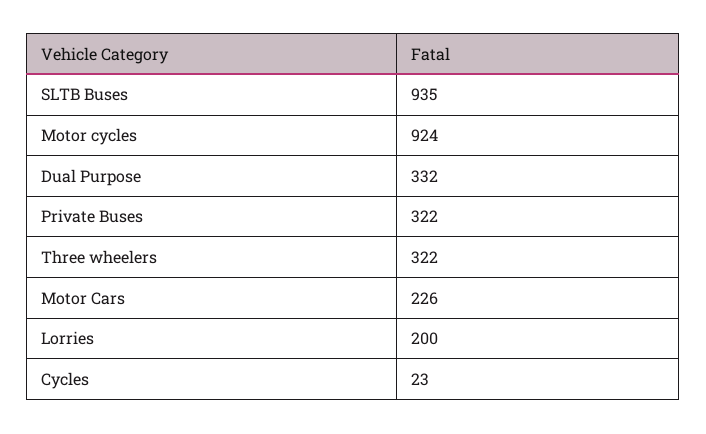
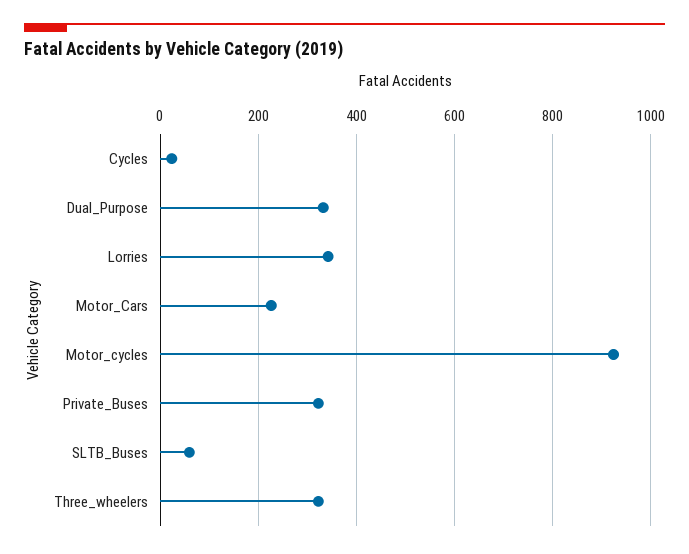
SLTB Buses: 935 -> 60
Lorries: 200 -> 340

